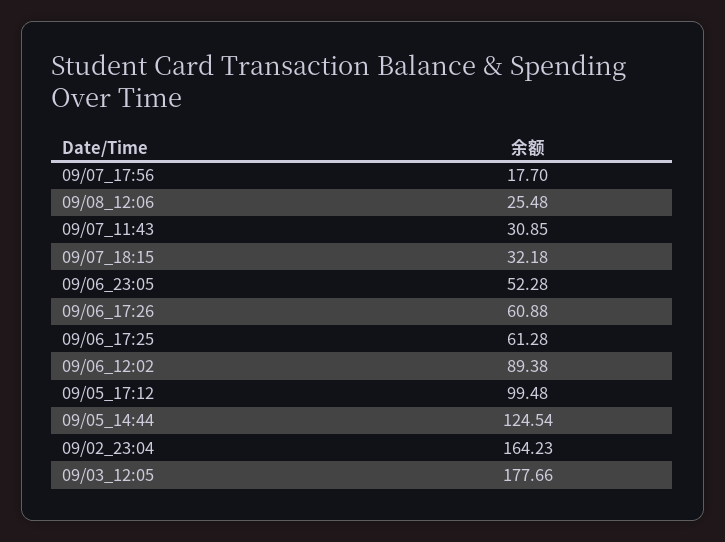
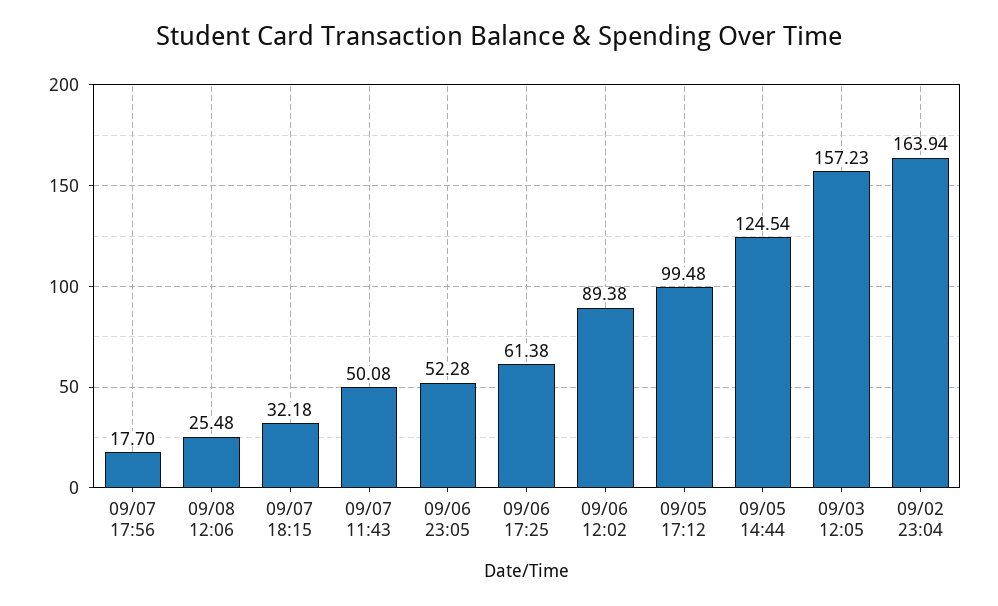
09/07_11:43: 30.85 -> 50.08
09/06_17:26: 60.88 -> none
09/06_17:25: 61.28 -> 61.38
09/02_23:04: 164.23 -> 163.94
09/03_12:05: 177.66 -> 157.23

